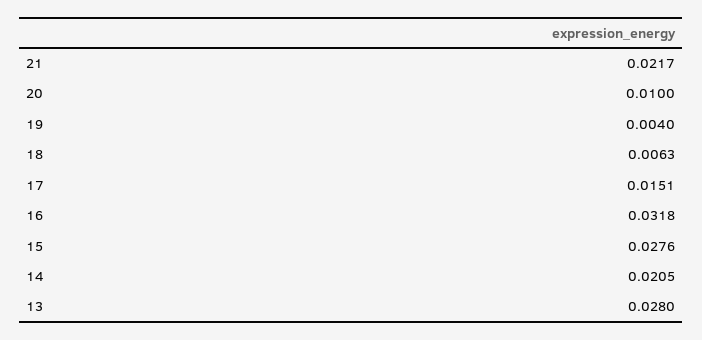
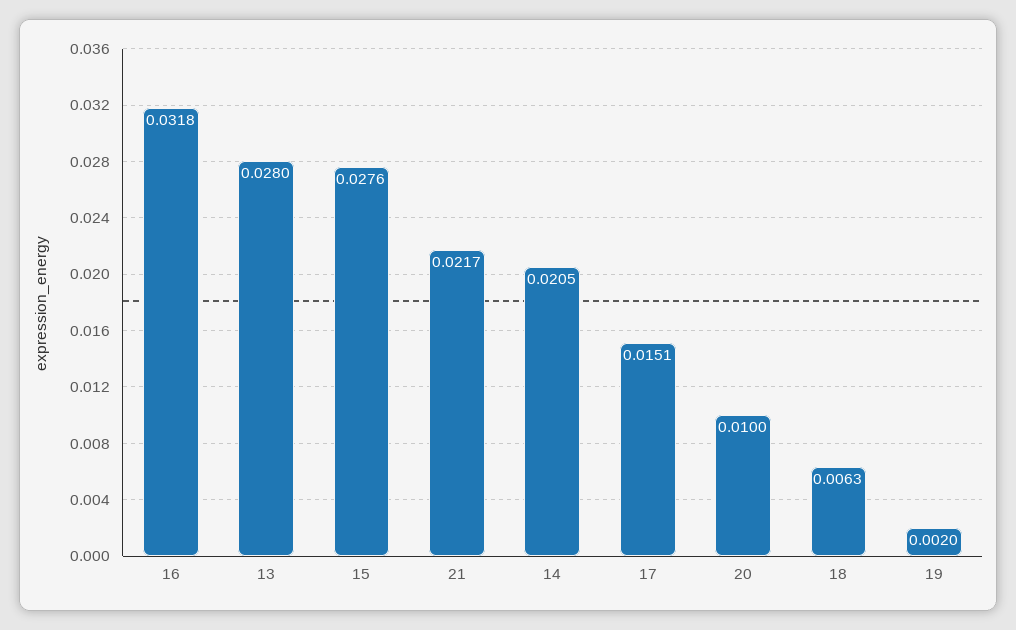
19: 0.004 -> 0.002

